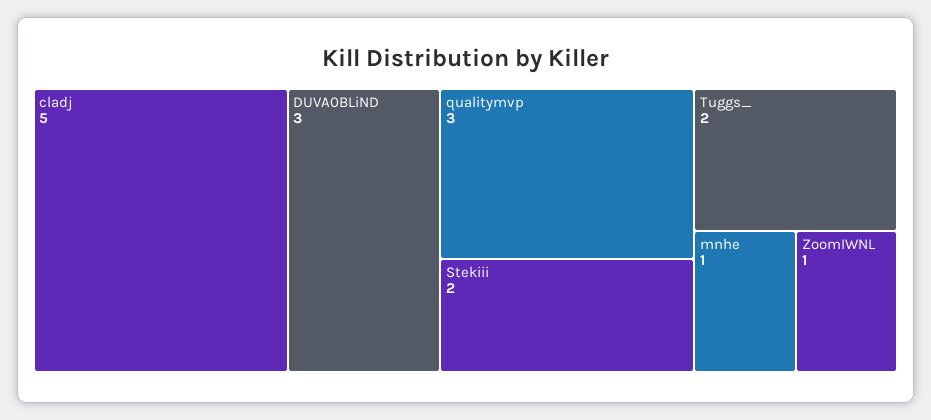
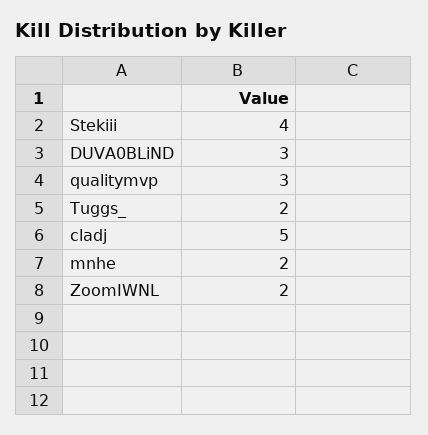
Stekiii: 2 -> 4
mnhe: 1 -> 2
ZoomIWNL: 1 -> 2

